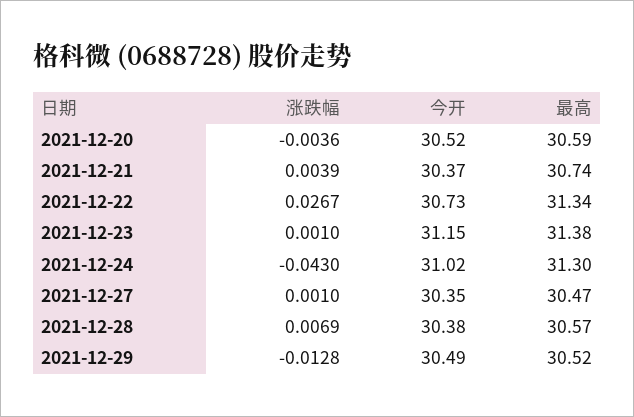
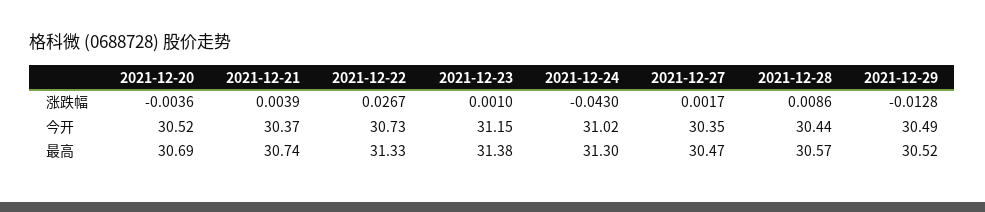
最高, 2021-12-20: 30.59 -> 30.69
最高, 2021-12-22: 31.34 -> 31.33
涨跌幅, 2021-12-27: 0.001 -> 0.0017
涨跌幅, 2021-12-28: 0.0069 -> 0.0086
今开, 2021-12-28: 30.38 -> 30.44

